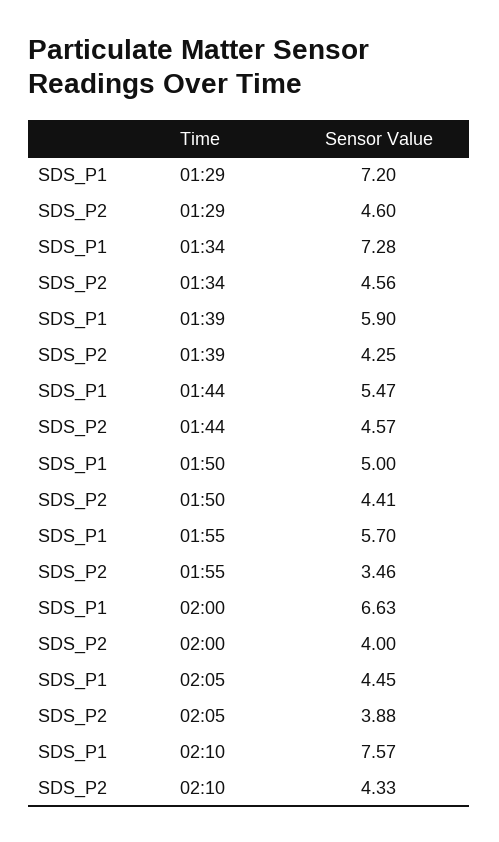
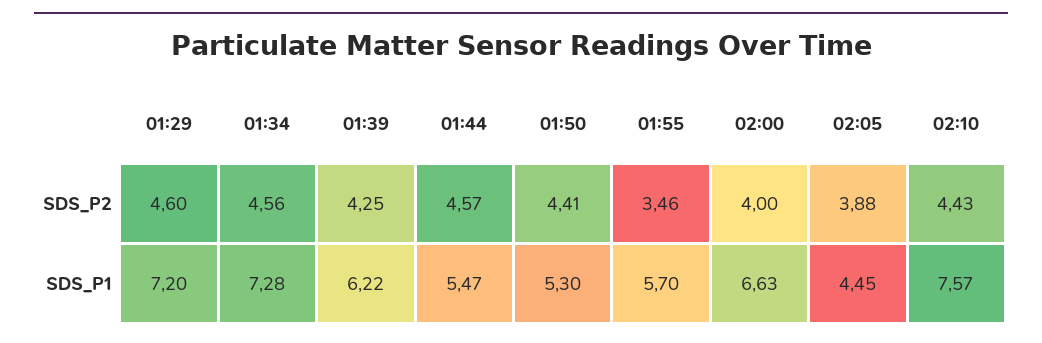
SDS_P1, 01:39: 5.9 -> 6.22
SDS_P1, 01:50: 5 -> 5.3
SDS_P2, 02:10: 4.33 -> 4.43

